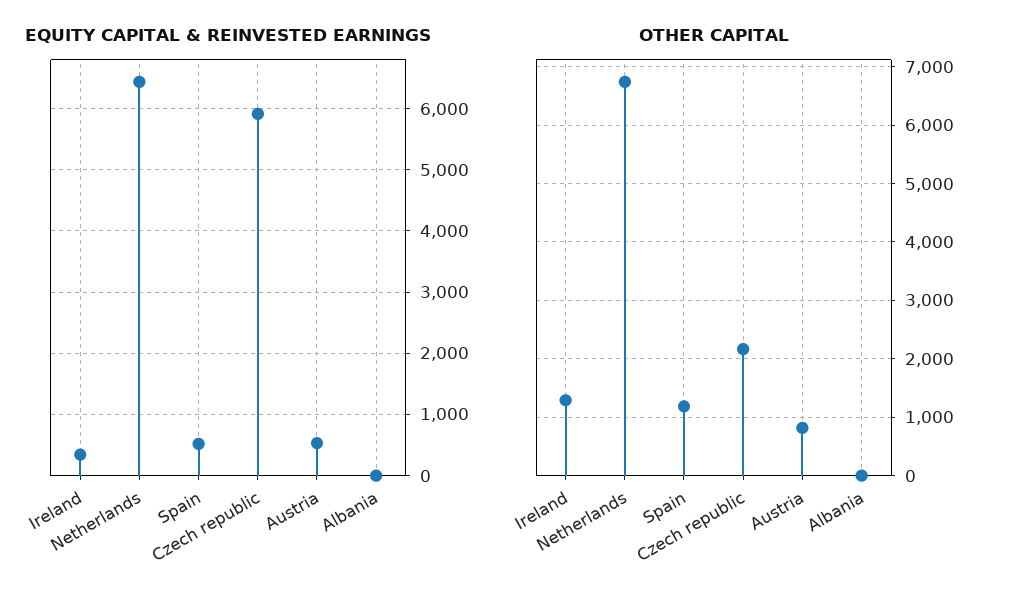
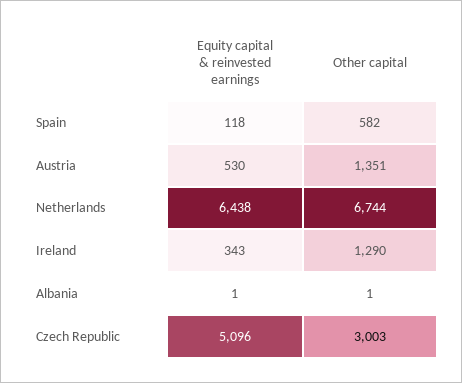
EQUITY CAPITAL & REINVESTED EARNINGS, Spain: 500 -> 118
EQUITY CAPITAL & REINVESTED EARNINGS, Czech republic: 5900 -> 5096
OTHER CAPITAL, Spain: 1200 -> 582
OTHER CAPITAL, Czech republic: 2200 -> 3003
OTHER CAPITAL, Austria: 800 -> 1351

